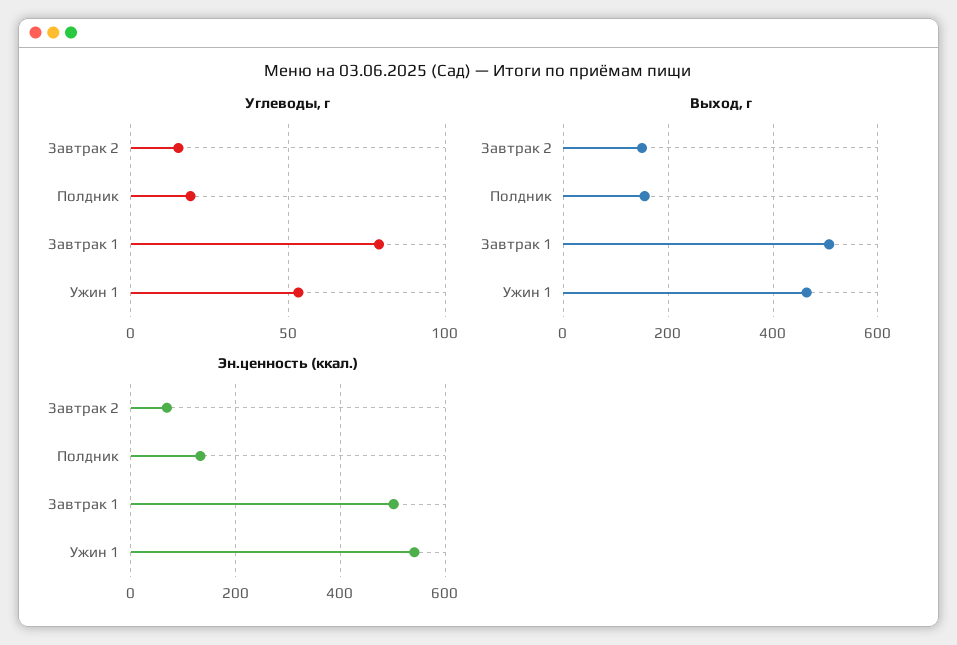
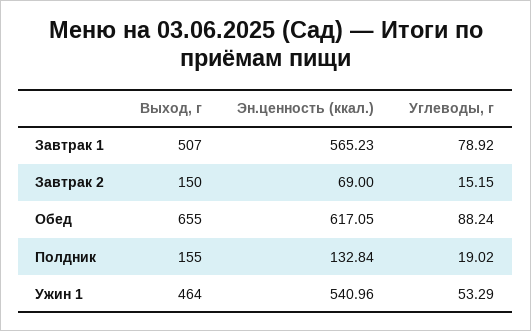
Эн.ценность (ккал.), Завтрак 1: 500 -> 565.23
Выход, г, Обед: none -> 655
Эн.ценность (ккал.), Обед: none -> 617.05
Углеводы, г, Обед: none -> 88.24

